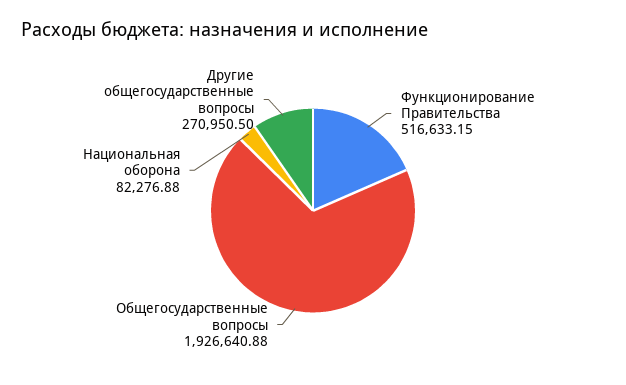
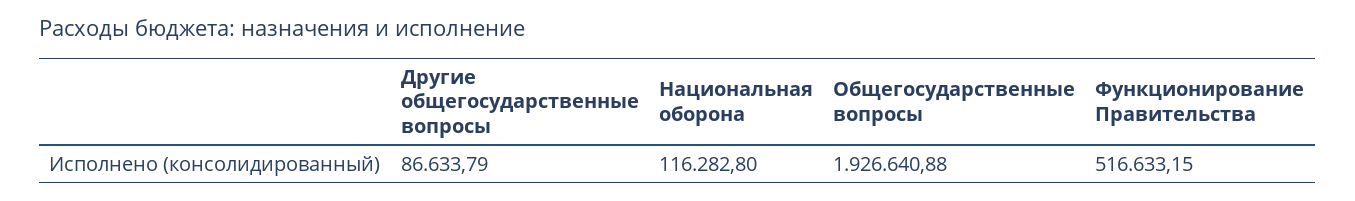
Национальная оборона: 82276.88 -> 116282.8
Другие общегосударственные вопросы: 270950.5 -> 86633.79

